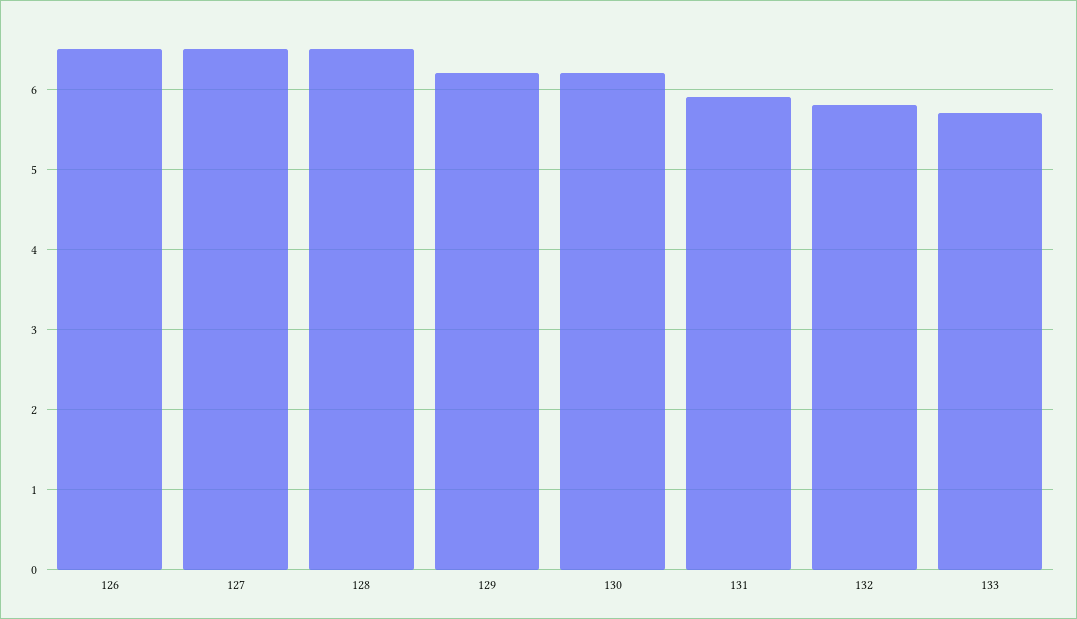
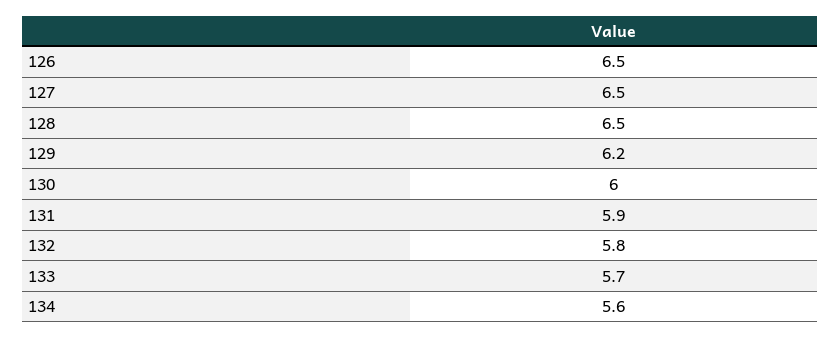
130: 6.2 -> 6
134: none -> 5.6

